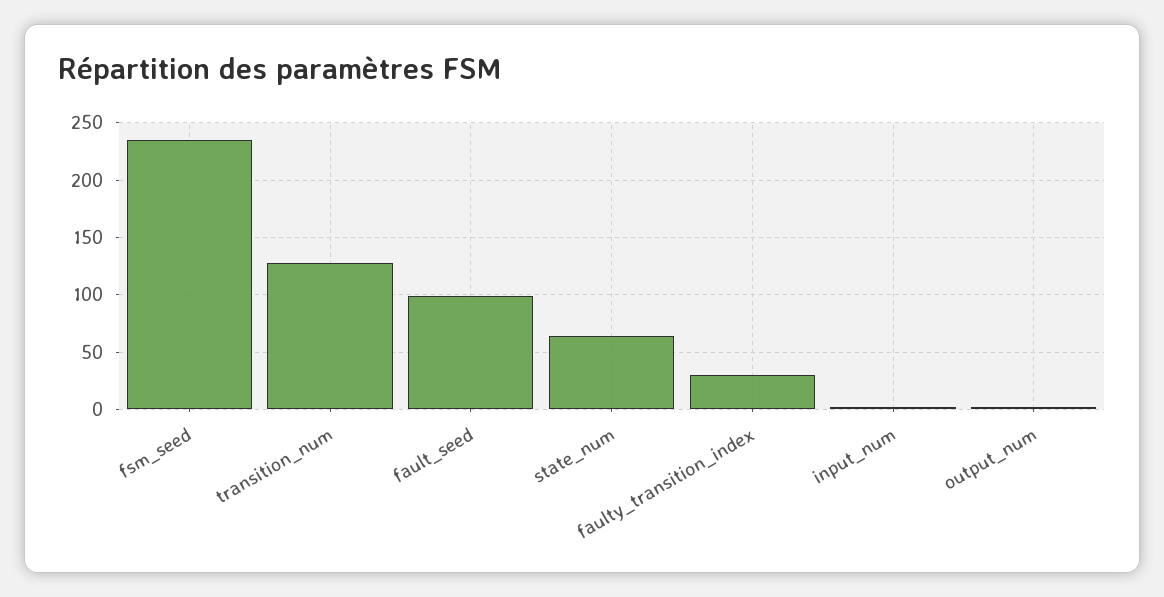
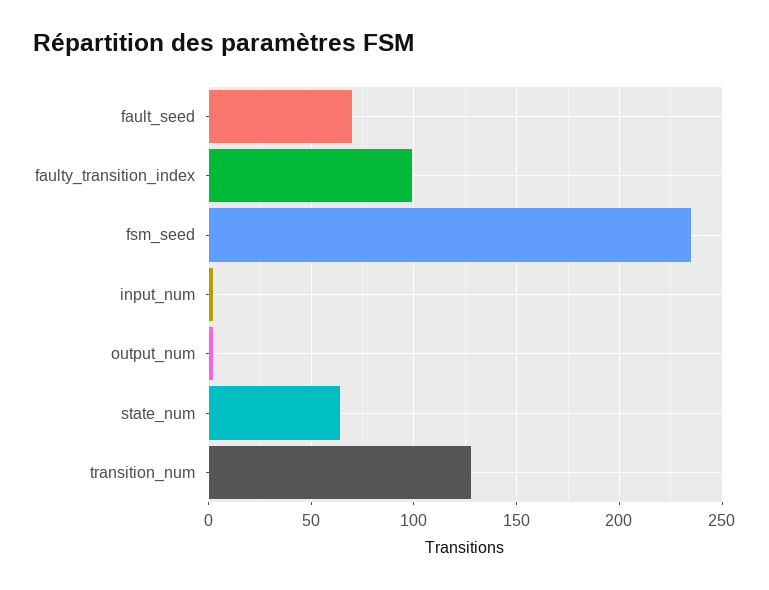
fault_seed: 100 -> 70
faulty_transition_index: 30 -> 100

